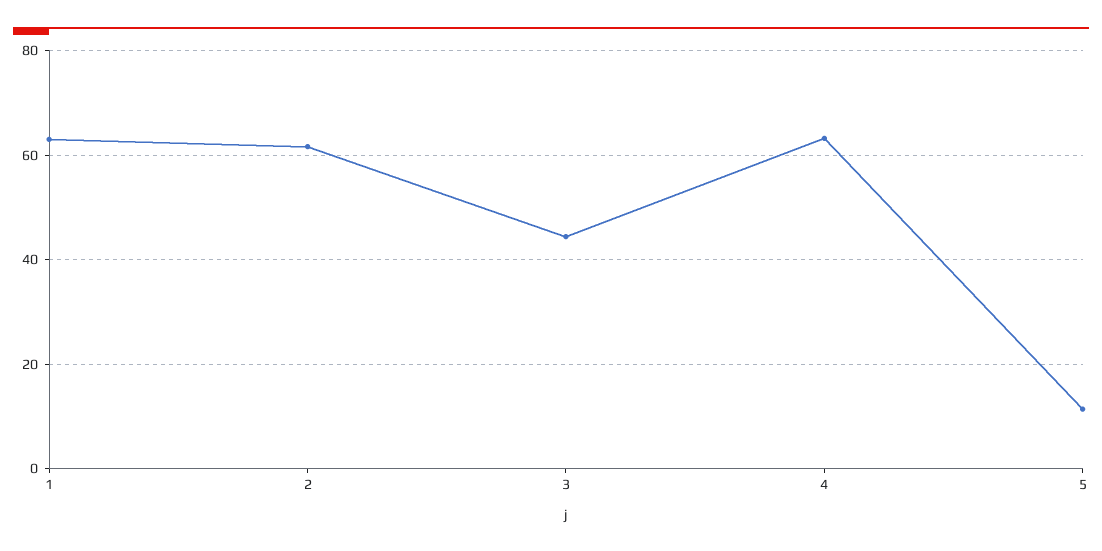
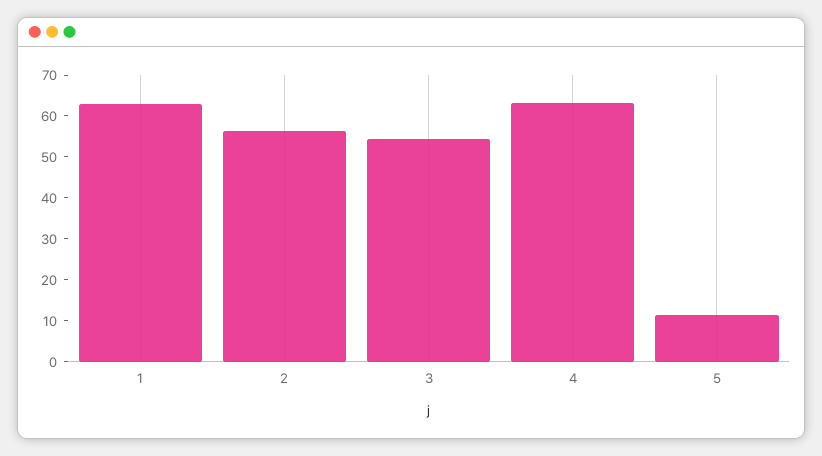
2: 62 -> 56
3: 44 -> 54

